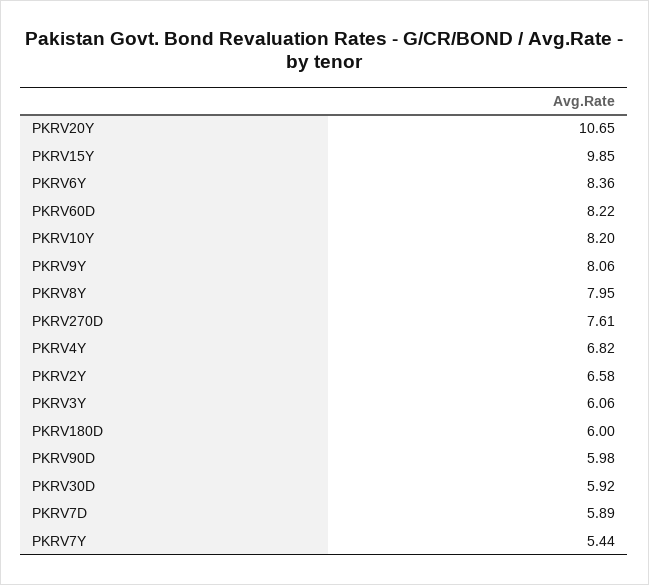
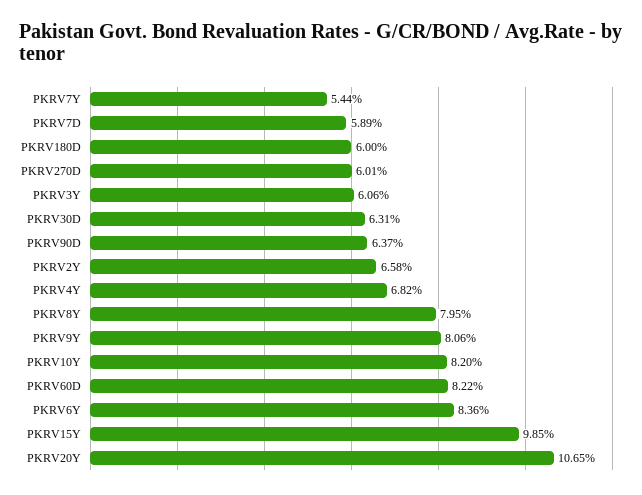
PKRV270D: 7.61 -> 6.01
PKRV90D: 5.98 -> 6.37
PKRV30D: 5.92 -> 6.31

